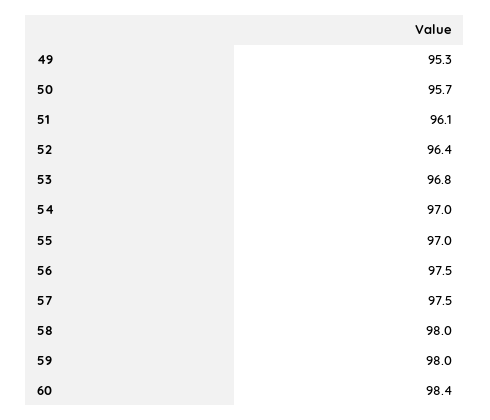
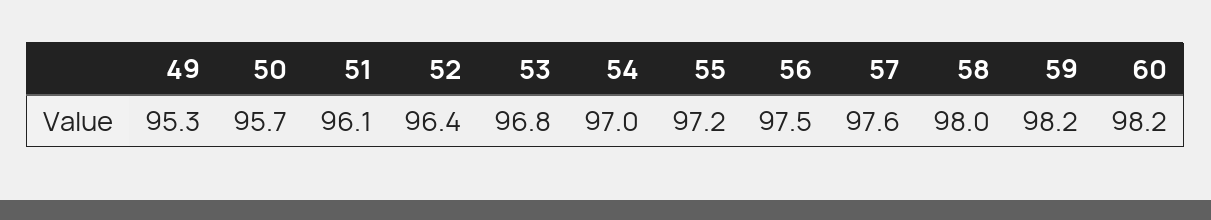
55: 97 -> 97.2
57: 97.5 -> 97.6
59: 98 -> 98.2
60: 98.4 -> 98.2

